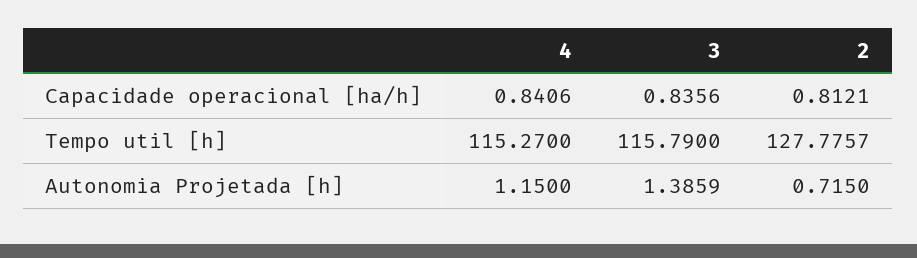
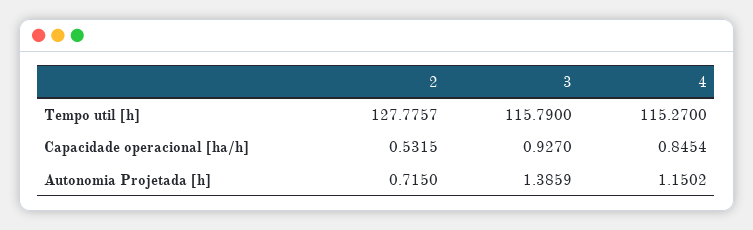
4, Capacidade operacional [ha/h]: 0.8406 -> 0.8454
3, Capacidade operacional [ha/h]: 0.8356 -> 0.927
2, Capacidade operacional [ha/h]: 0.8121 -> 0.5315
4, Autonomia Projetada [h]: 1.15 -> 1.1502

